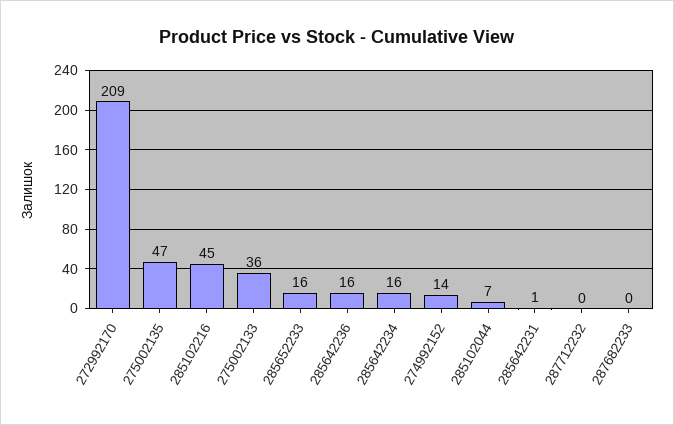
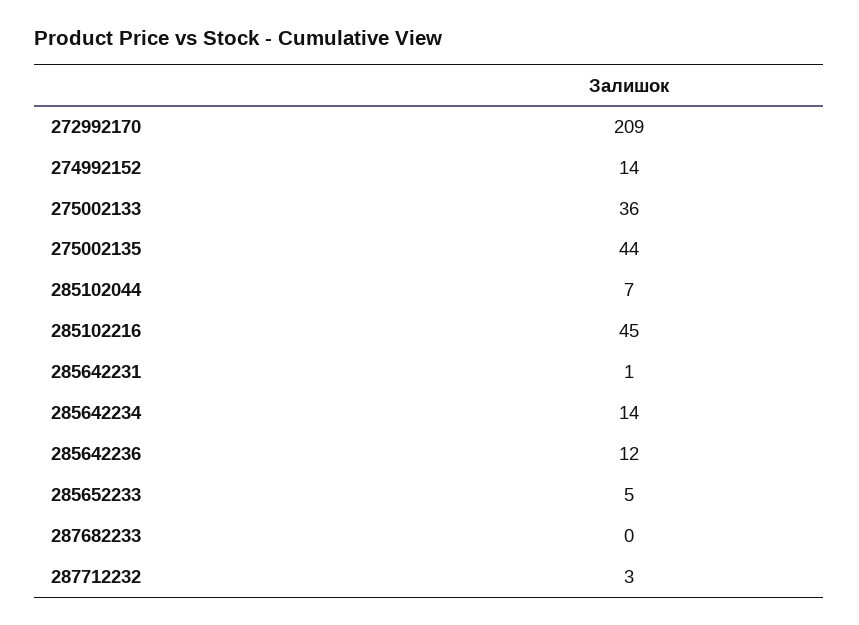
275002135: 47 -> 44
285652233: 16 -> 5
285642236: 16 -> 12
285642234: 16 -> 14
287712232: 0 -> 3

